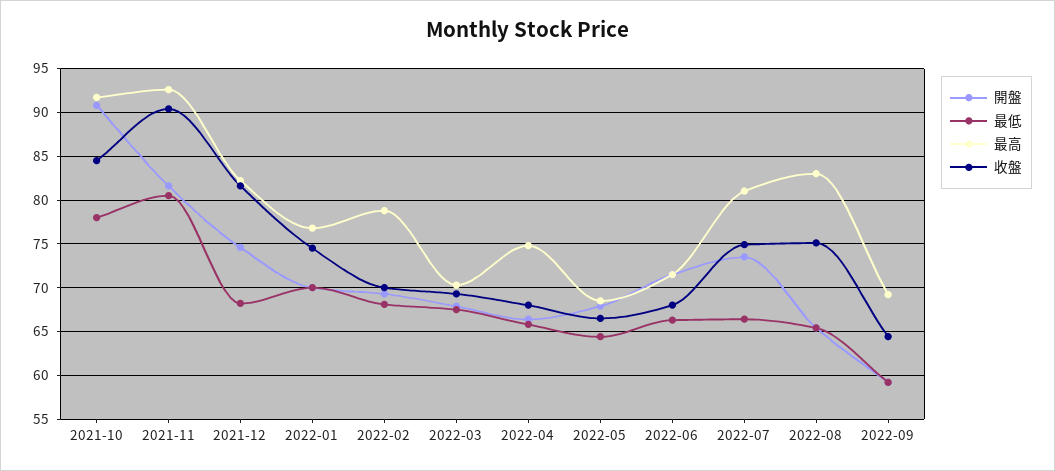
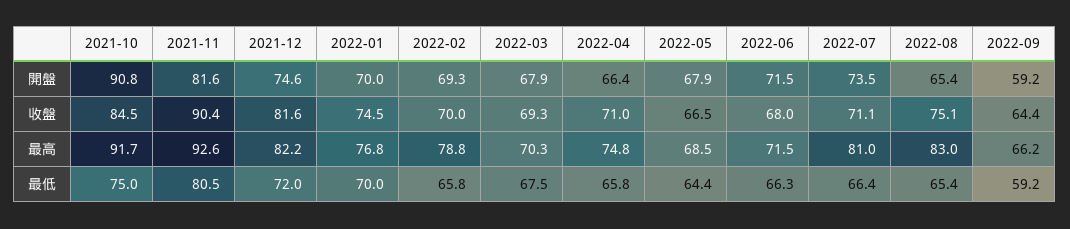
最低, 2021-10: 78 -> 75
最低, 2021-12: 68 -> 72
最低, 2022-02: 68 -> 65.8
收盤, 2022-04: 68 -> 71
收盤, 2022-07: 75 -> 71.1
最高, 2022-09: 69 -> 66.2

